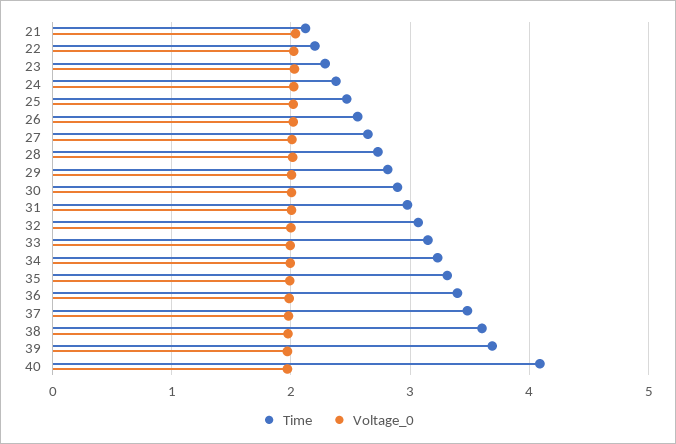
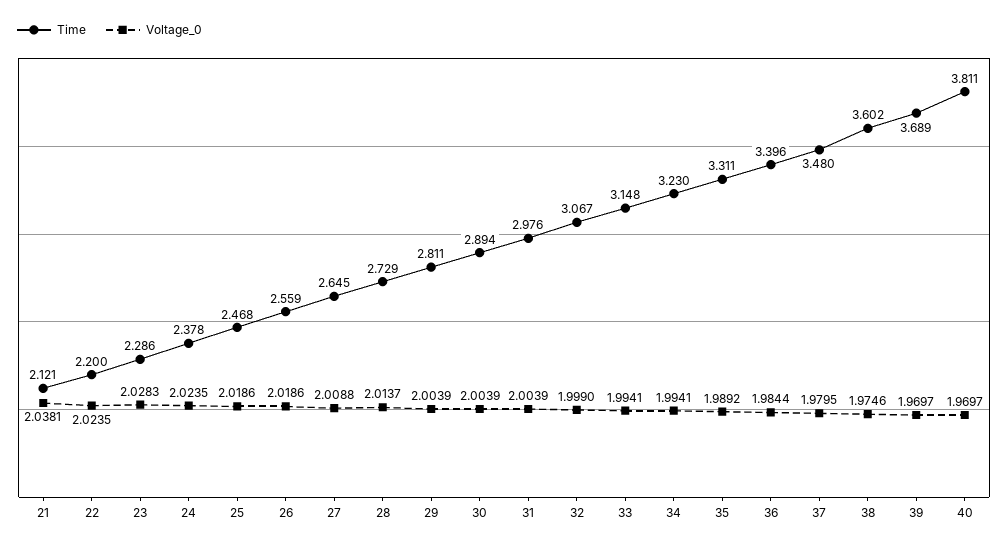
Time, 40: 4.1 -> 3.811

